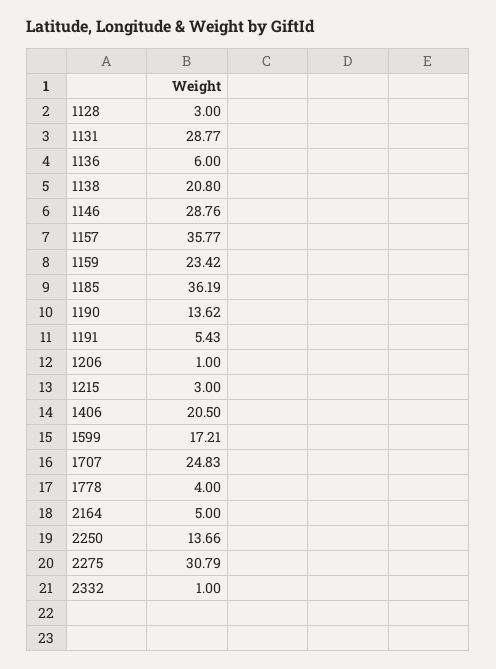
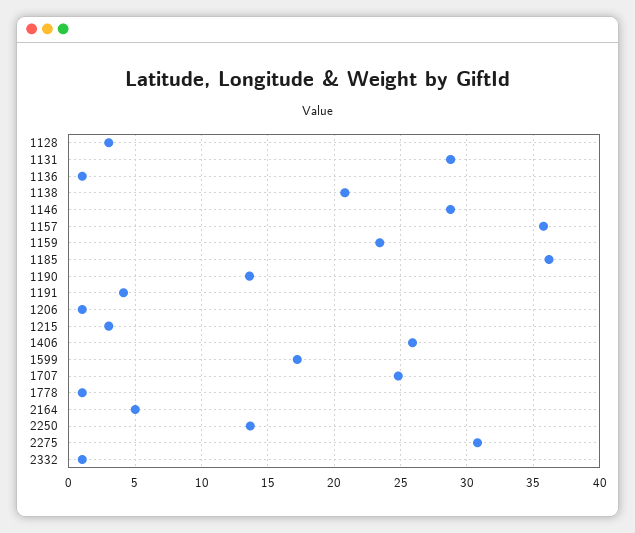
1136: 6 -> 1
1191: 5.43 -> 4
1406: 20.5 -> 26
1778: 4 -> 1

